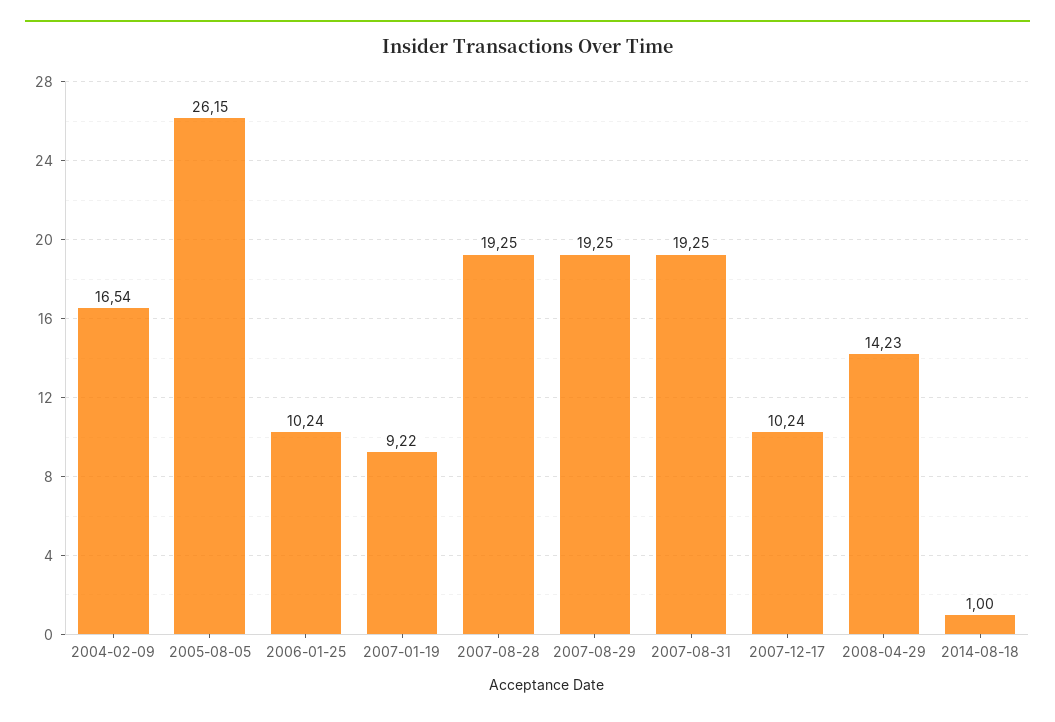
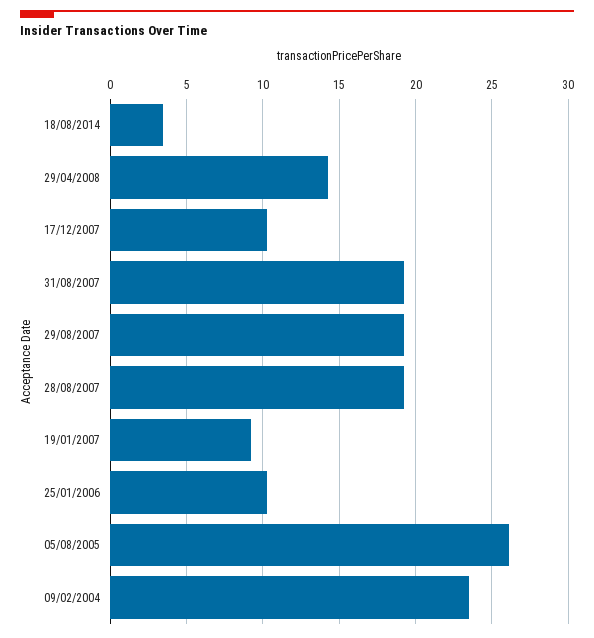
2004-02-09: 16.54 -> 23.5
2014-08-18: 1 -> 3.5

